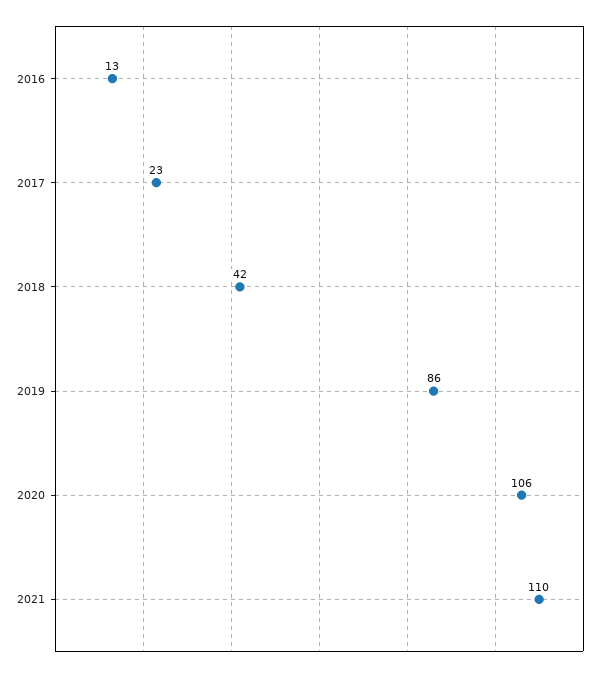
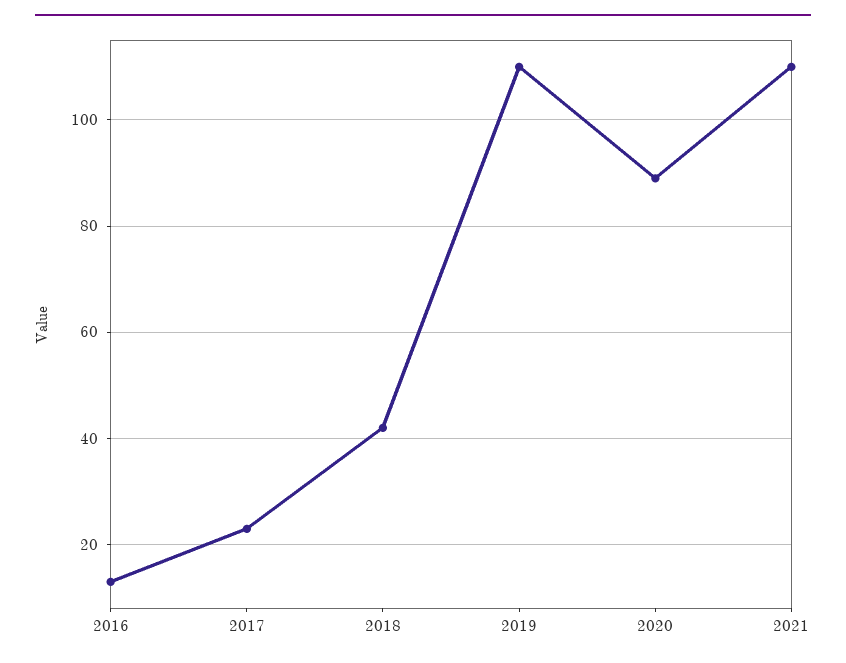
2019: 86 -> 110
2020: 106 -> 90

